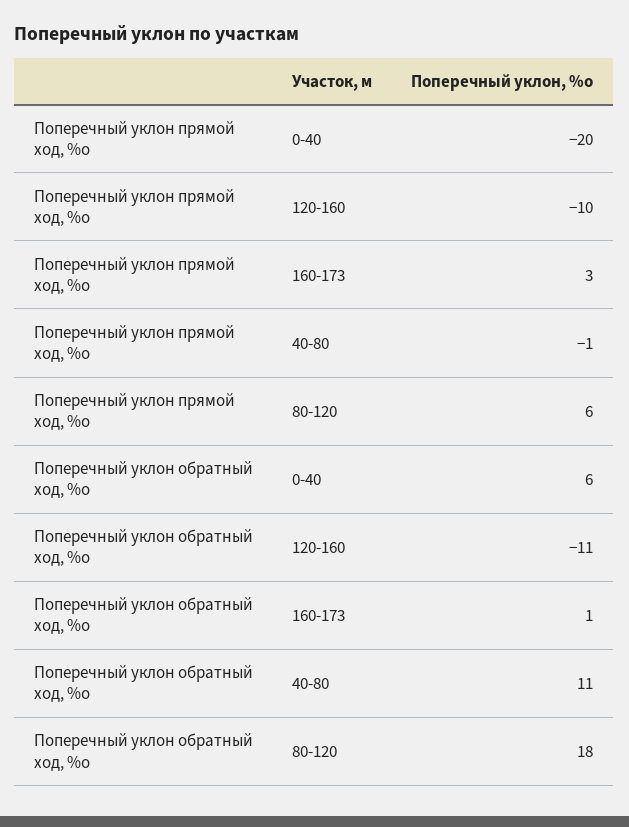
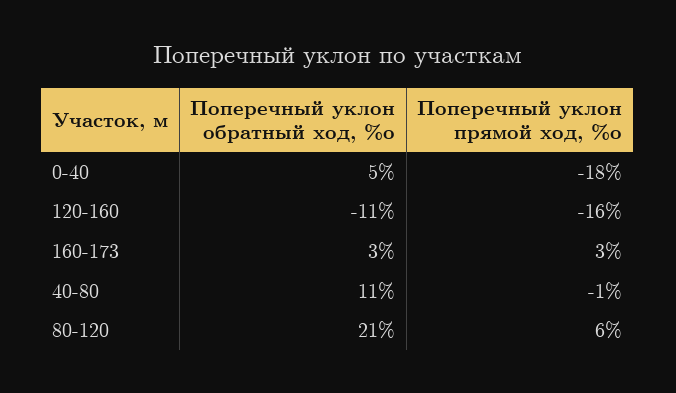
Поперечный уклон прямой ход, %о, 0-40: -20 -> -18
Поперечный уклон прямой ход, %о, 120-160: -10 -> -16
Поперечный уклон обратный ход, %о, 0-40: 6 -> 5
Поперечный уклон обратный ход, %о, 160-173: 1 -> 3
Поперечный уклон обратный ход, %о, 80-120: 18 -> 21

